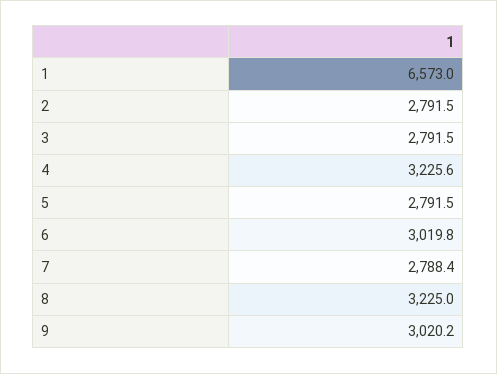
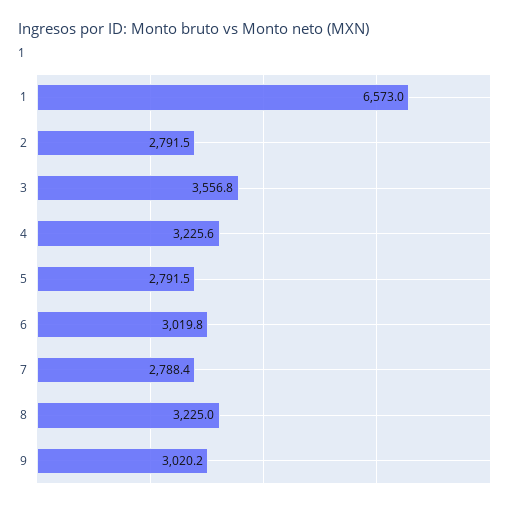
3: 2791.5 -> 3556.8

